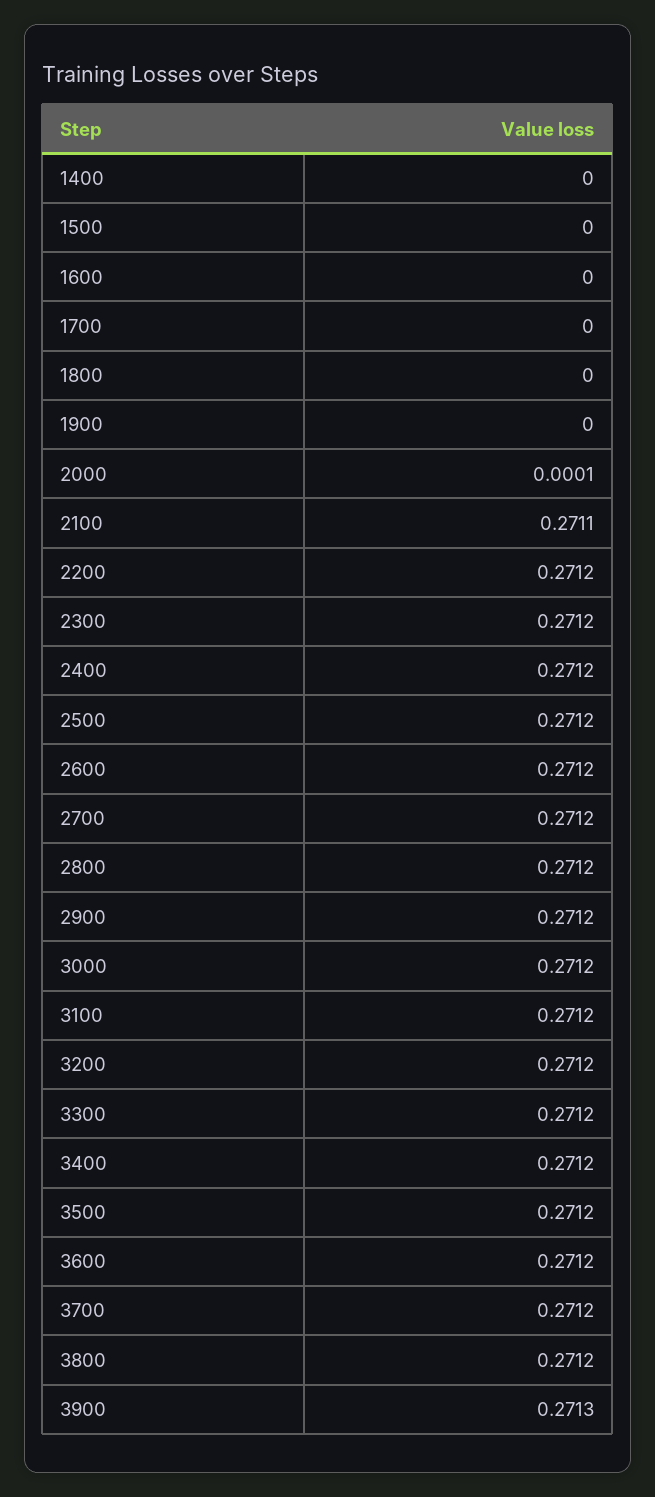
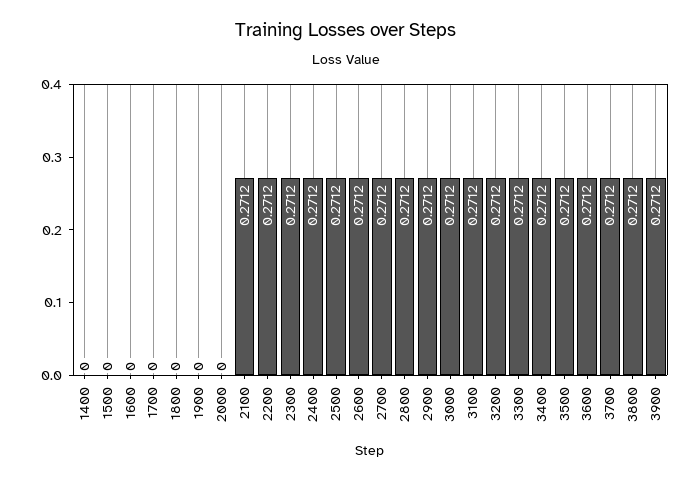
2000: 0.0001 -> 0
2100: 0.2711 -> 0.2712
3900: 0.2713 -> 0.2712

